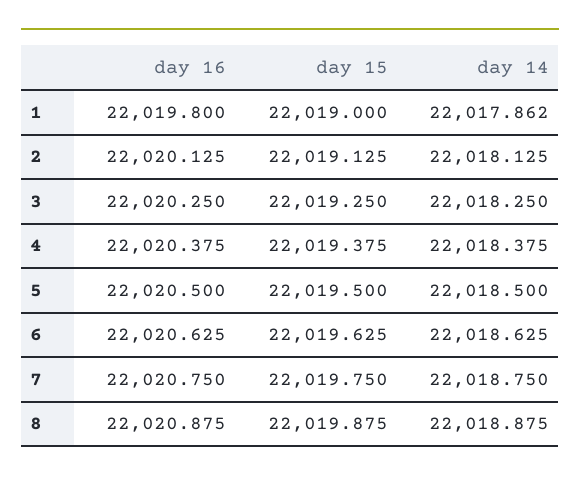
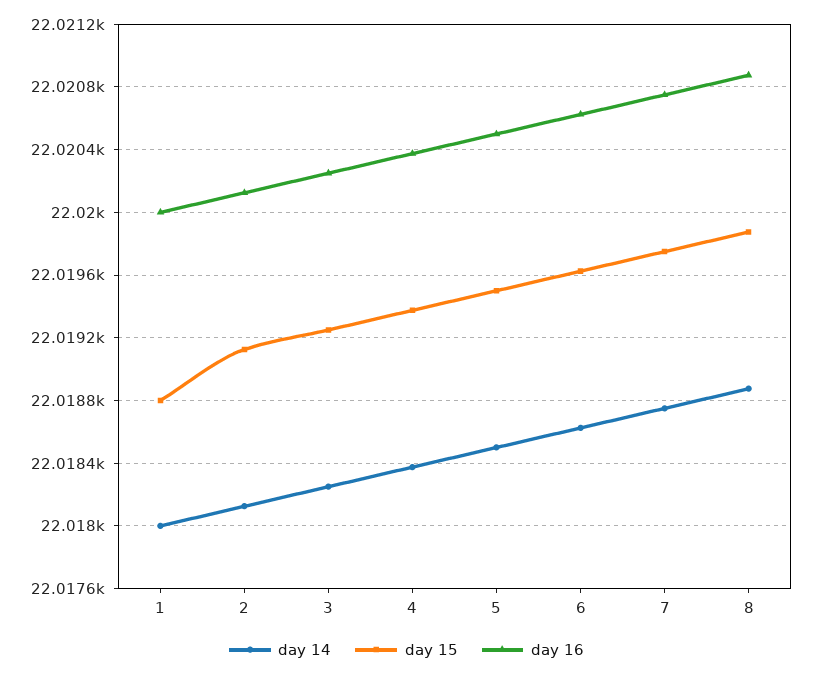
day 16, 1: 22019.8 -> 22020
day 15, 1: 22019 -> 22018.8
day 14, 1: 22017.862 -> 22018

